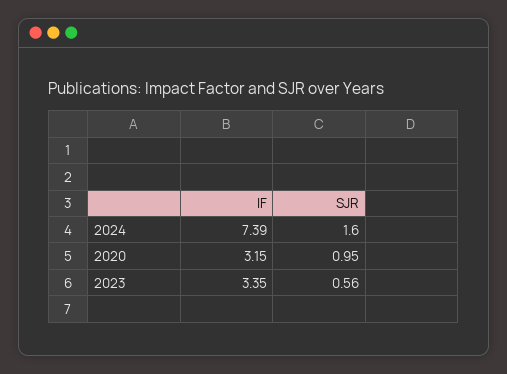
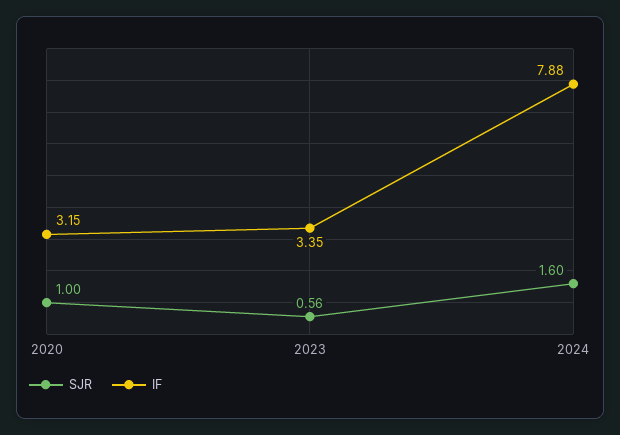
IF, 2024: 7.39 -> 7.88
SJR, 2020: 0.95 -> 1

